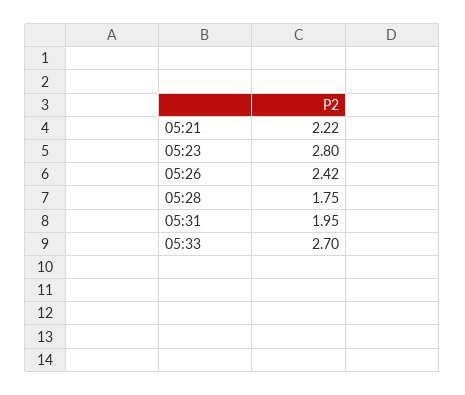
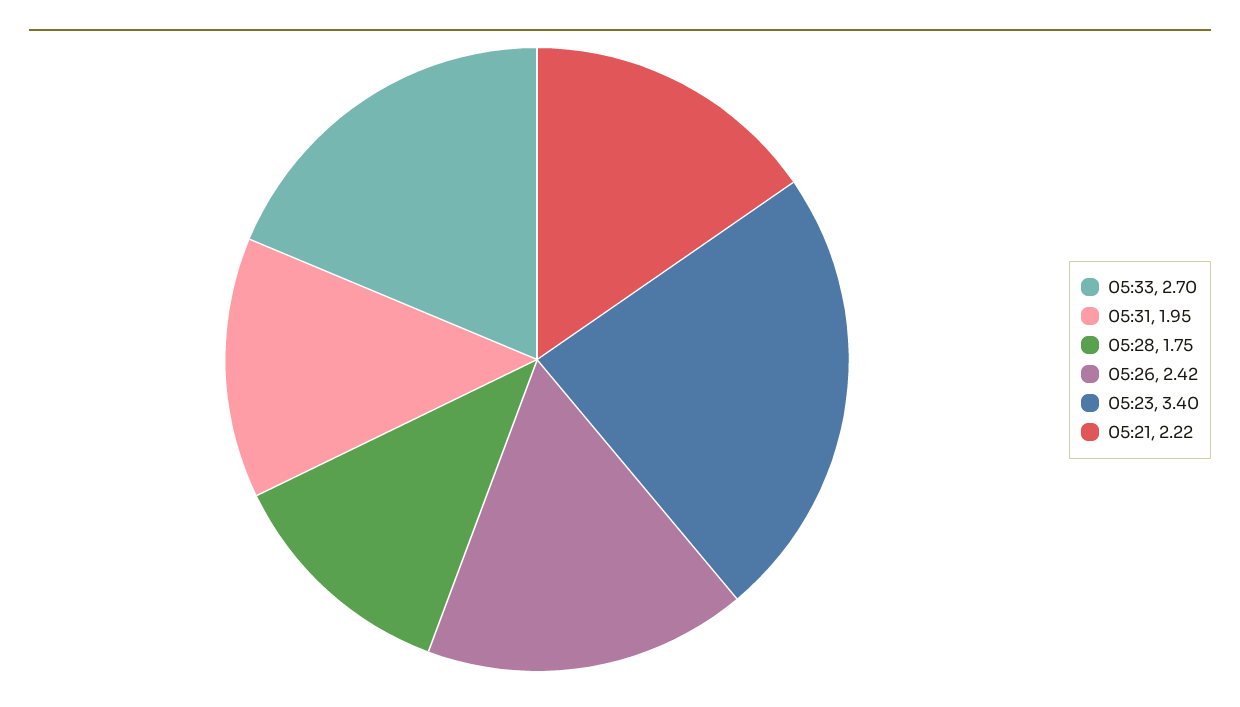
05:23: 2.8 -> 3.4

